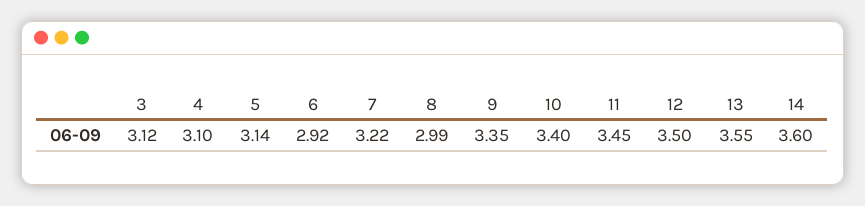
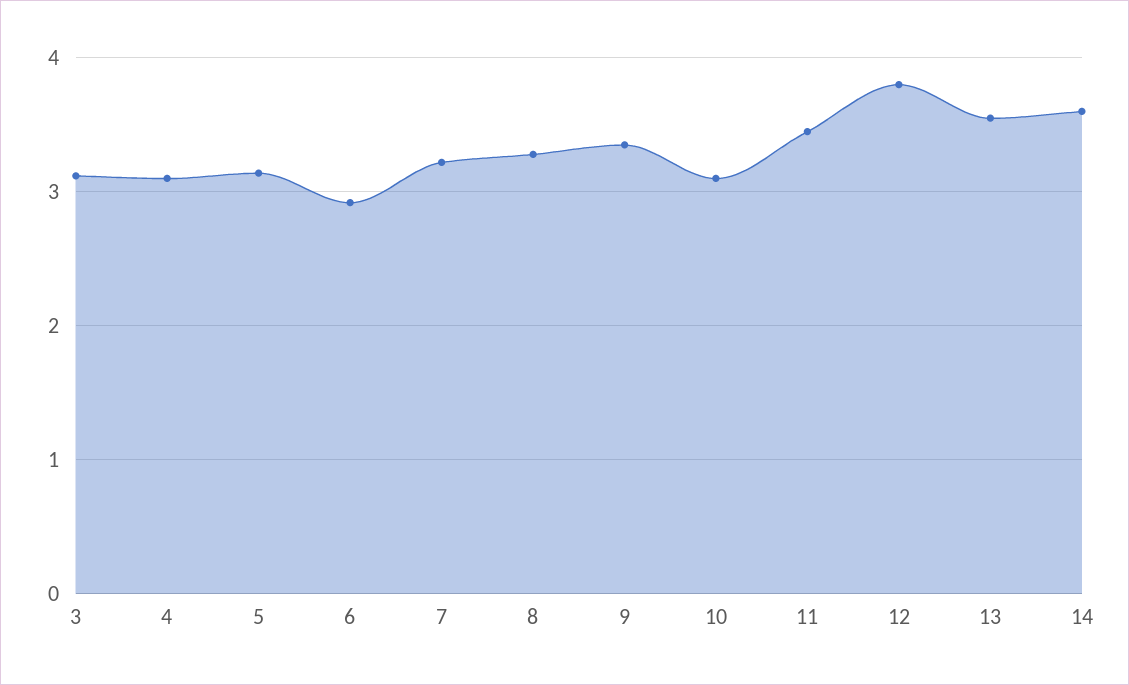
8: 2.99 -> 3.3
10: 3.4 -> 3.1
12: 3.5 -> 3.8

